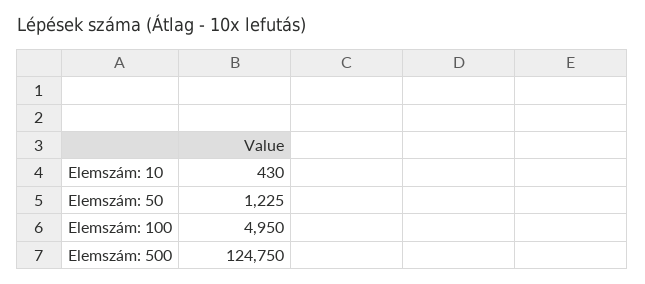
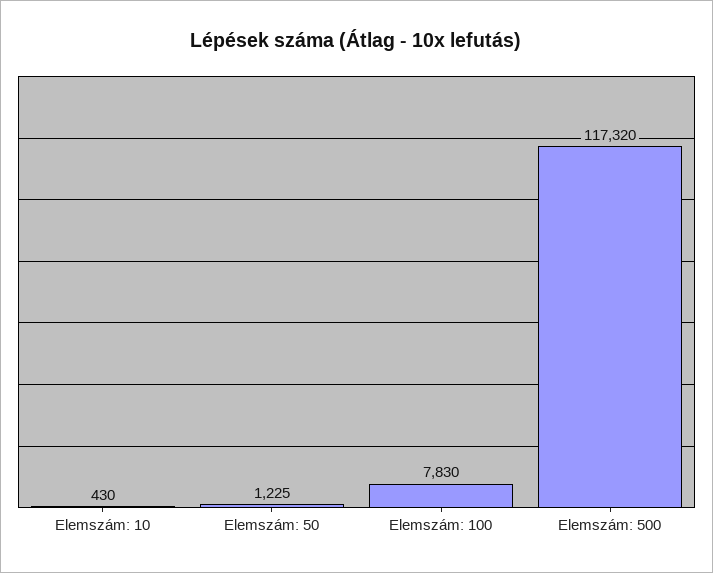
Elemszám: 100: 4950 -> 7830
Elemszám: 500: 124750 -> 117320

